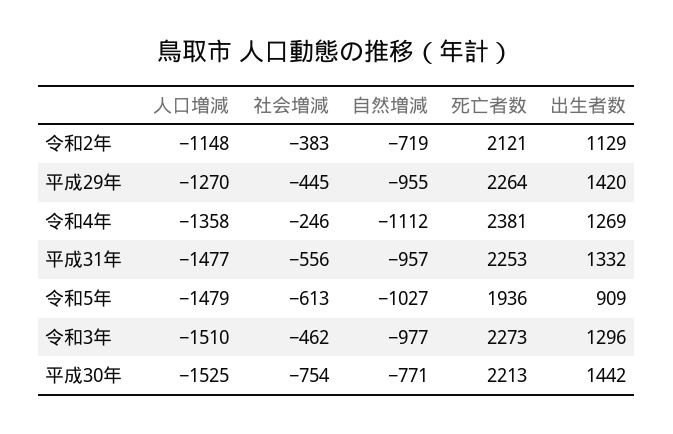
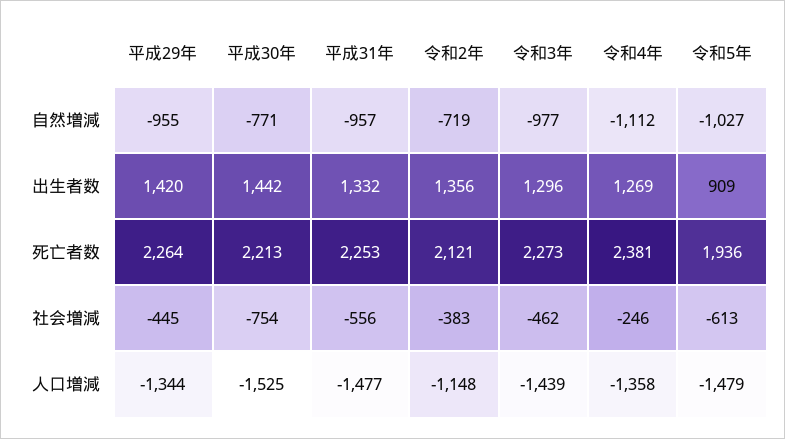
出生者数, 令和2年: 1129 -> 1356
人口増減, 平成29年: -1270 -> -1344
人口増減, 令和3年: -1510 -> -1439

